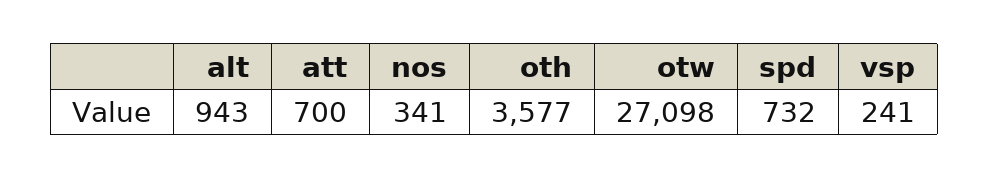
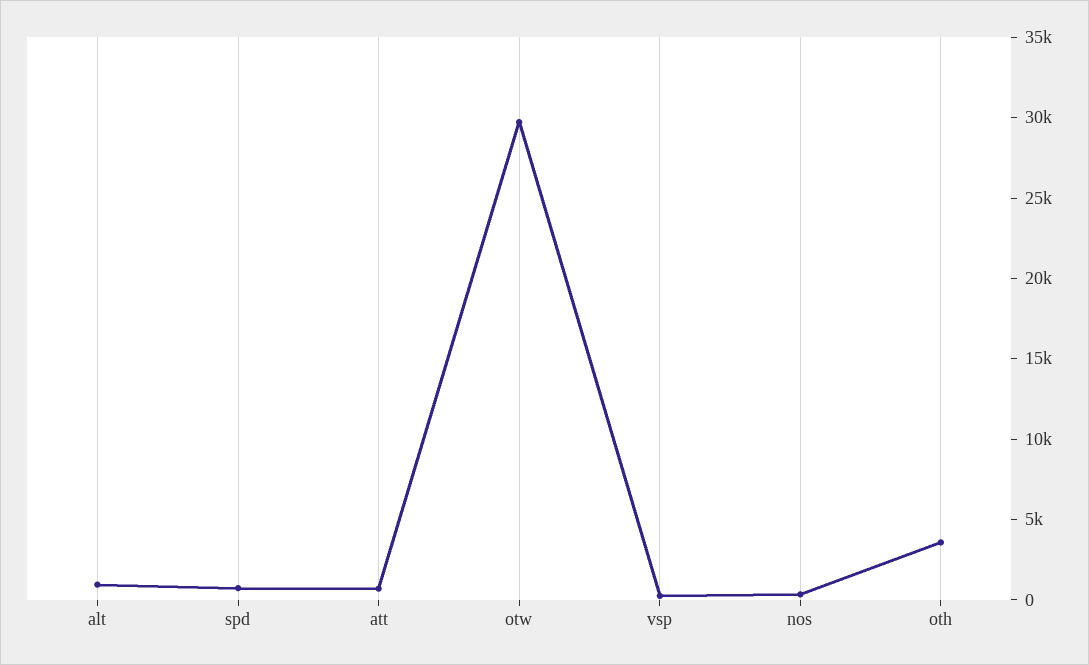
otw: 27098 -> 30000

